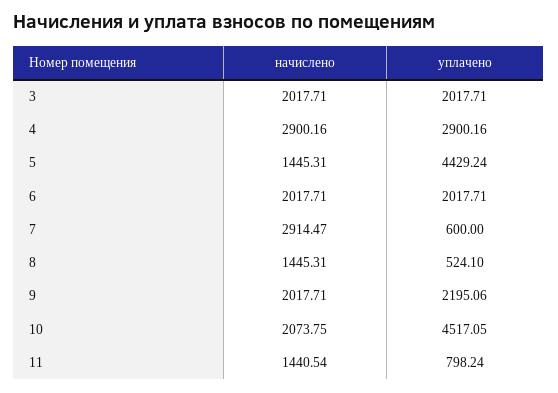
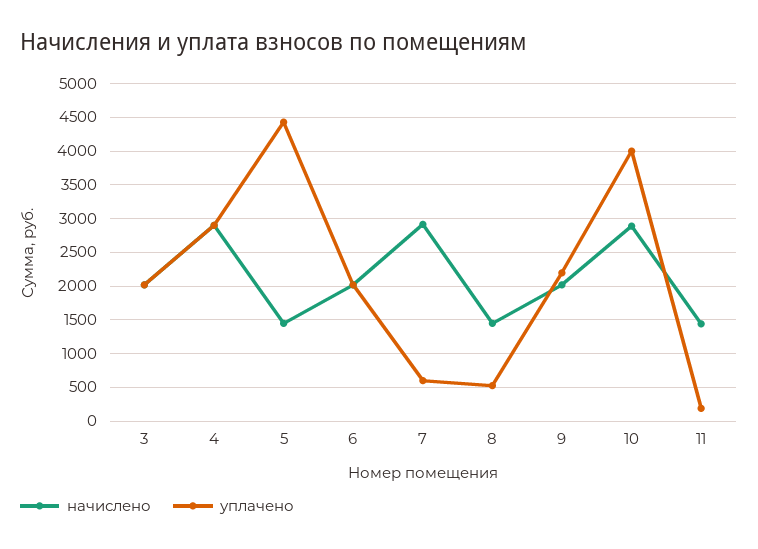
начислено, 10: 2073.75 -> 2900
уплачено, 10: 4517.05 -> 4000
уплачено, 11: 798.24 -> 200

